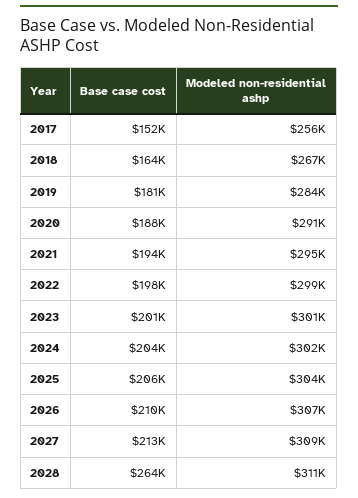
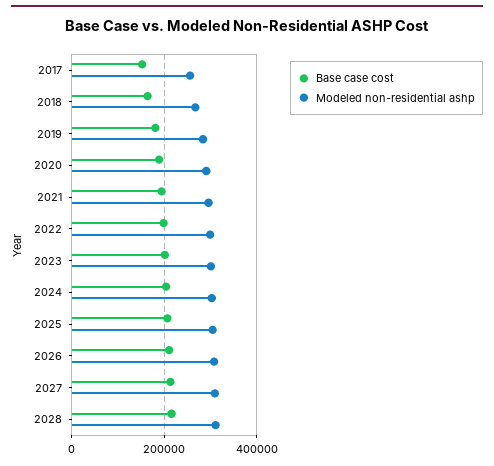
Base case cost, 2028: 264000 -> 220000

